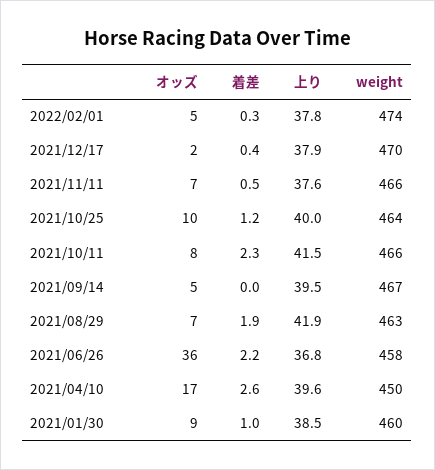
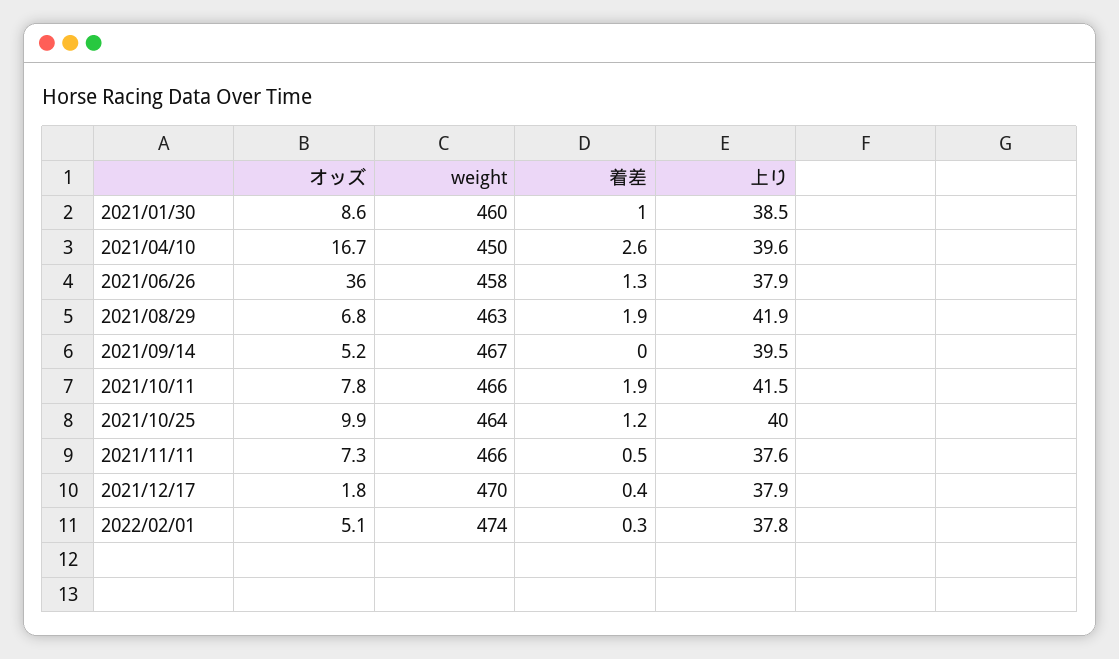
着差, 2021/10/11: 2.3 -> 1.9
着差, 2021/06/26: 2.2 -> 1.3
上り, 2021/06/26: 36.8 -> 37.9

